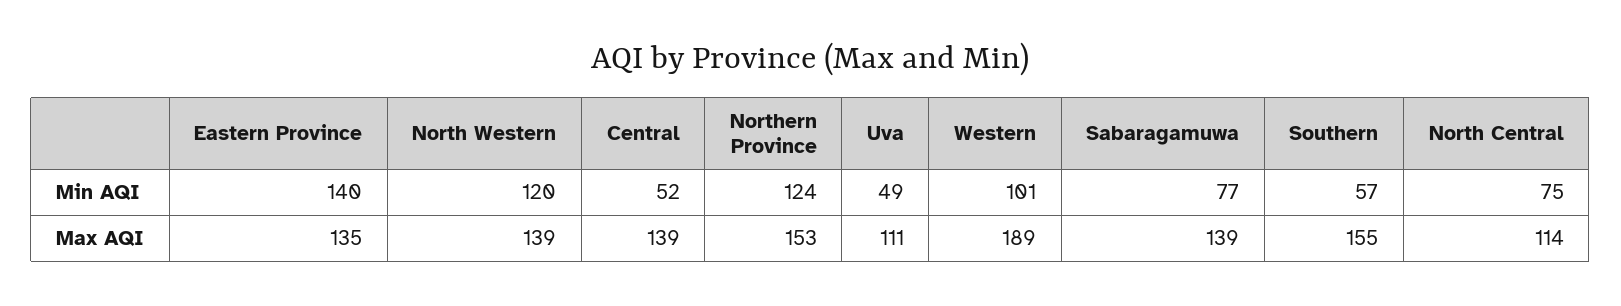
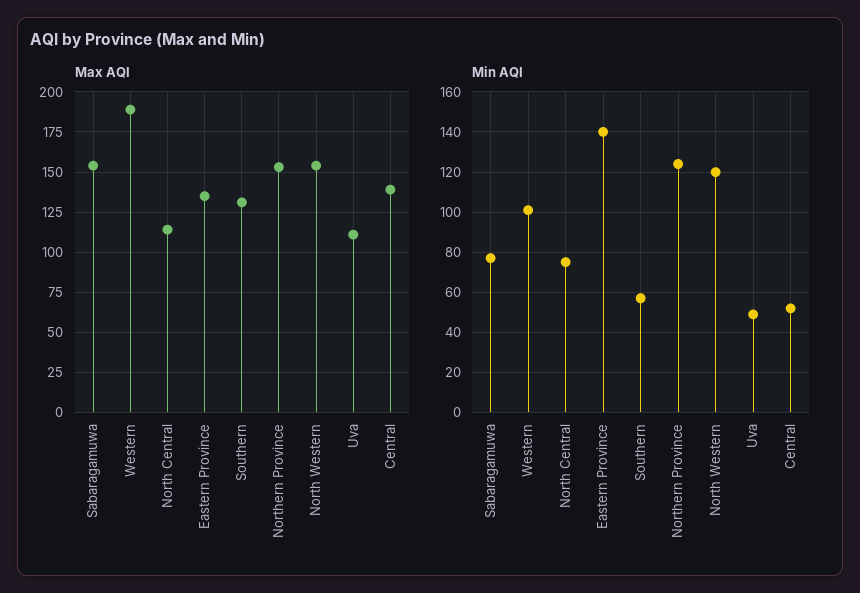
Max AQI, North Western: 139 -> 155
Max AQI, Sabaragamuwa: 139 -> 155
Max AQI, Southern: 155 -> 130

